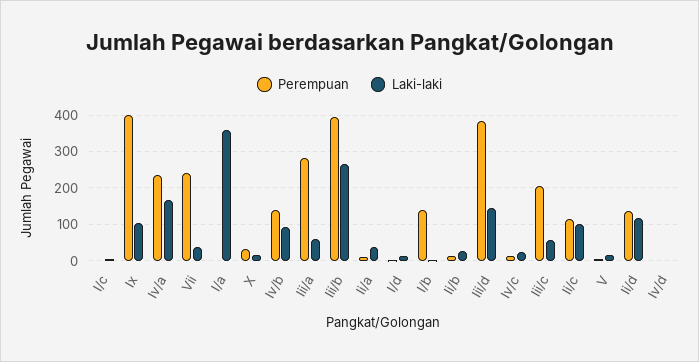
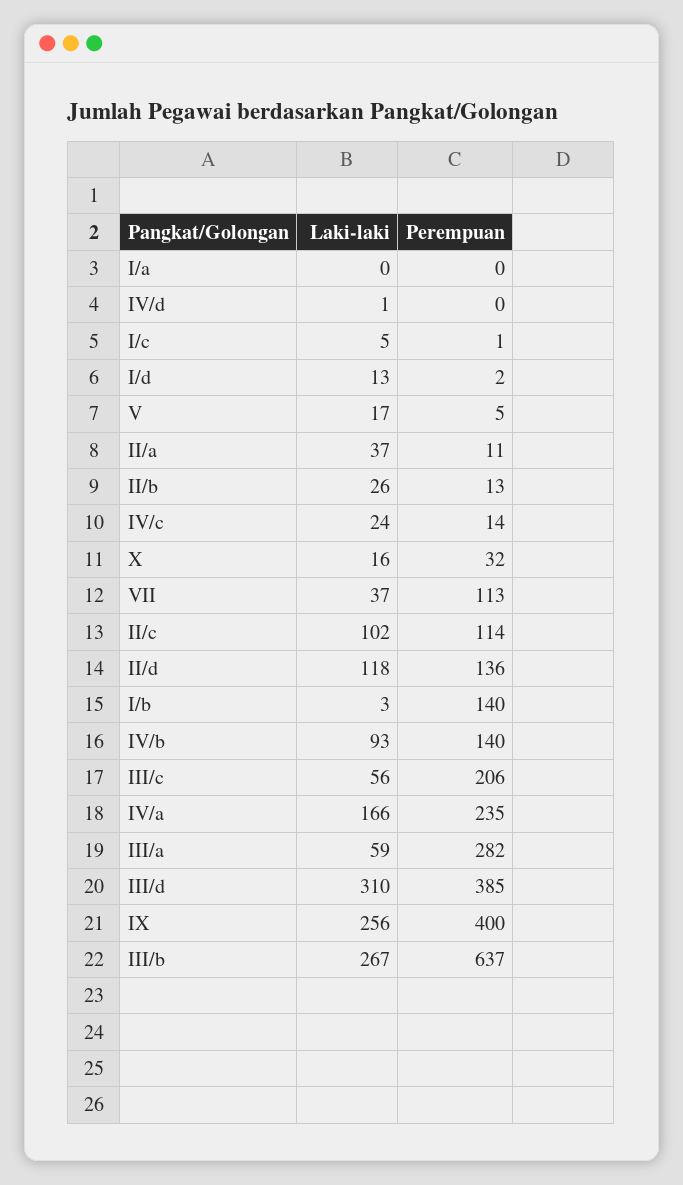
Laki-laki, Ix: 100 -> 256
Perempuan, Vii: 240 -> 113
Laki-laki, I/a: 360 -> 0
Perempuan, Iii/b: 400 -> 637
Laki-laki, Iii/d: 140 -> 310

